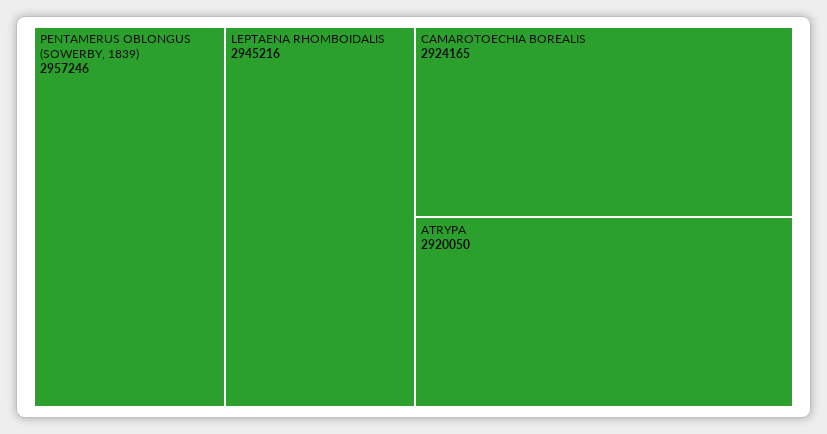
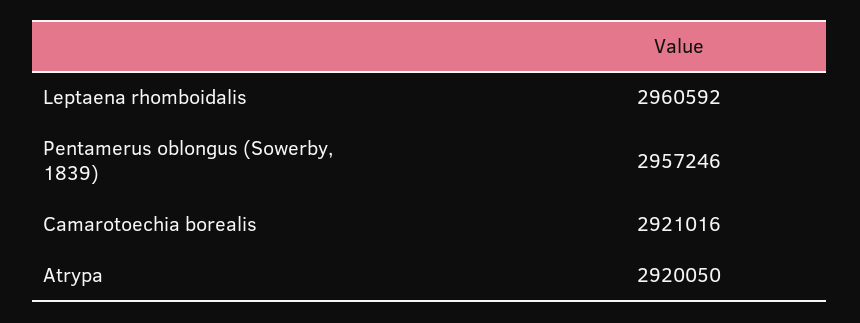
LEPTAENA RHOMBOIDALIS: 2945216 -> 2960592
CAMAROTOECHIA BOREALIS: 2924165 -> 2921016

